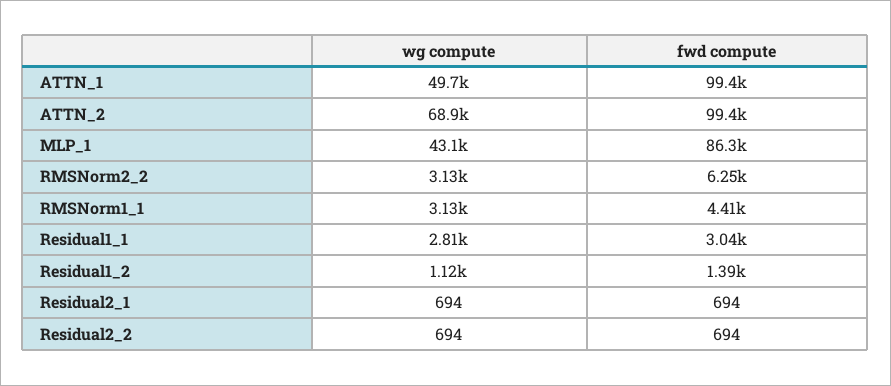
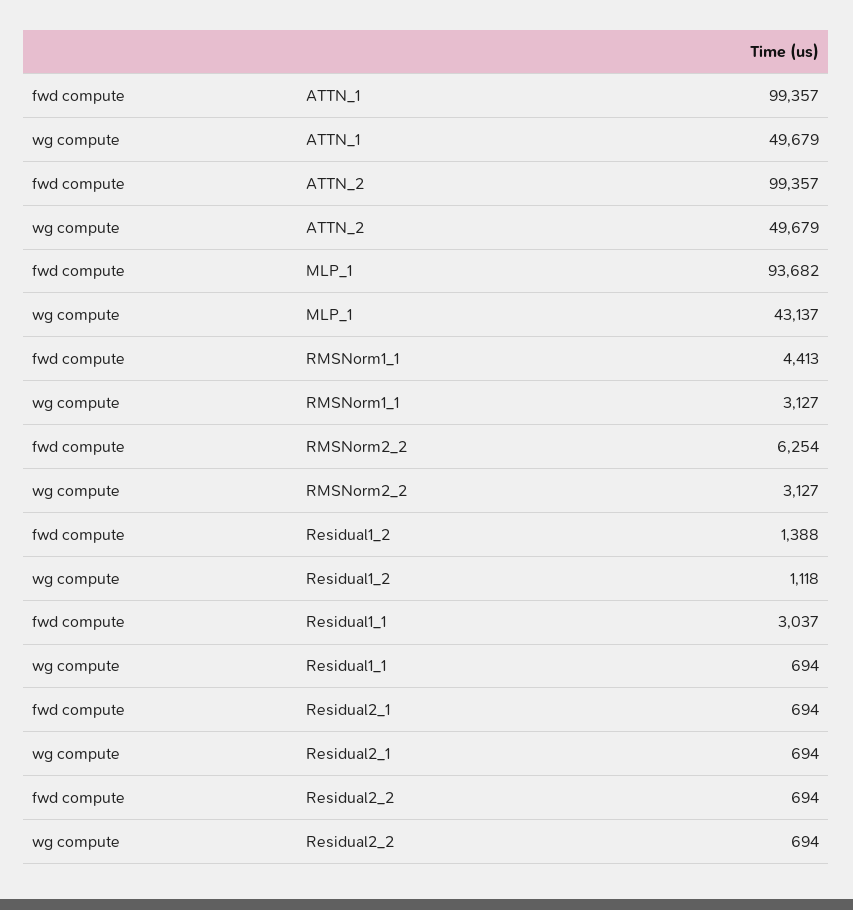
wg compute, ATTN_2: 68900 -> 49679
fwd compute, MLP_1: 86300 -> 93682
wg compute, Residual1_1: 2810 -> 694

